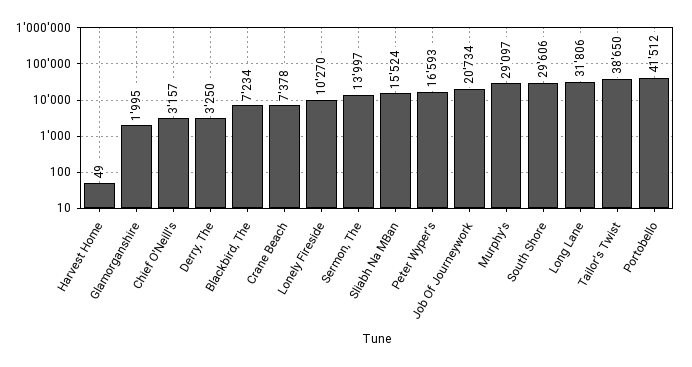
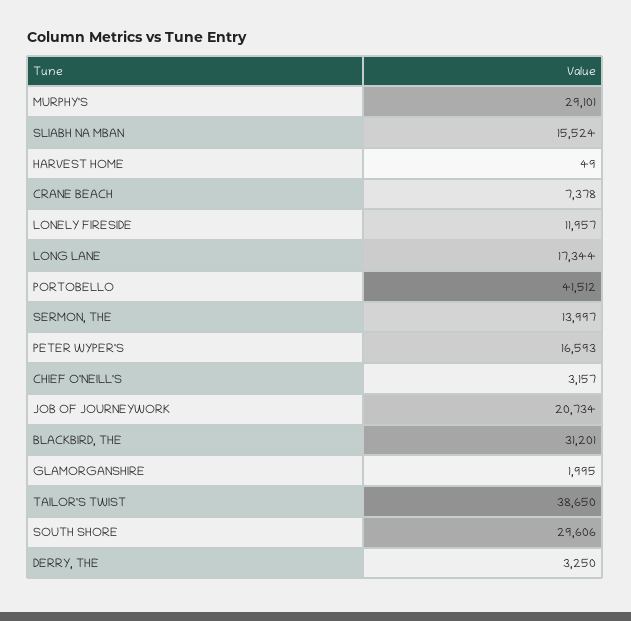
Blackbird, The: 7234 -> 31201
Lonely Fireside: 10270 -> 11957
Murphy's: 29097 -> 29101
Long Lane: 31806 -> 17344

